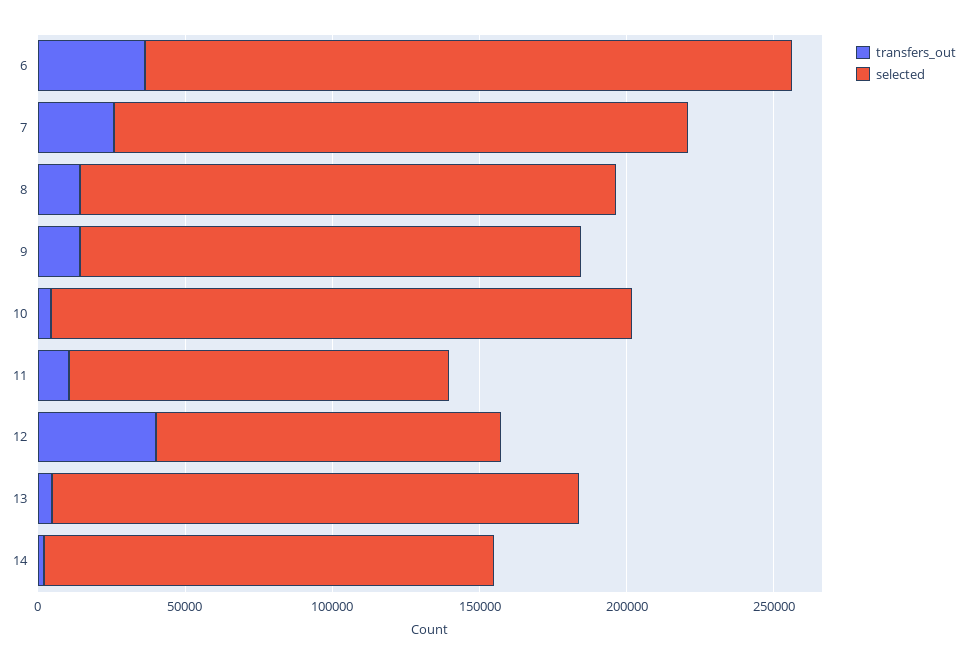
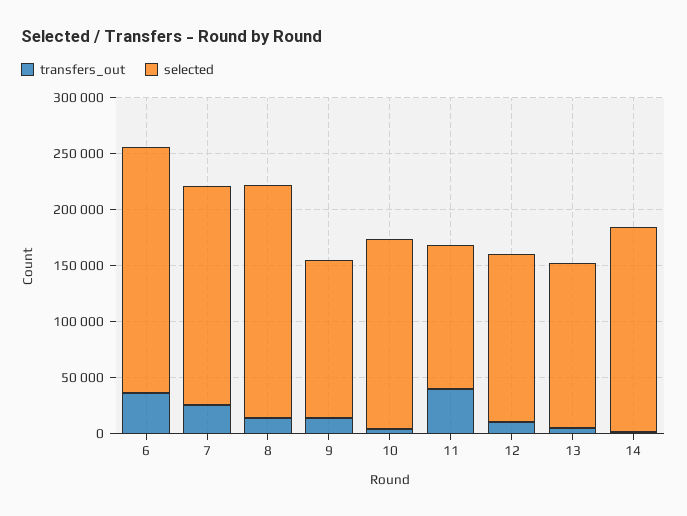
selected, 8: 180000 -> 210000
selected, 9: 170000 -> 140000
selected, 10: 200000 -> 170000
transfers_out, 11: 10000 -> 40000
transfers_out, 12: 40000 -> 10000
selected, 12: 120000 -> 150000
selected, 13: 180000 -> 150000
selected, 14: 150000 -> 180000

